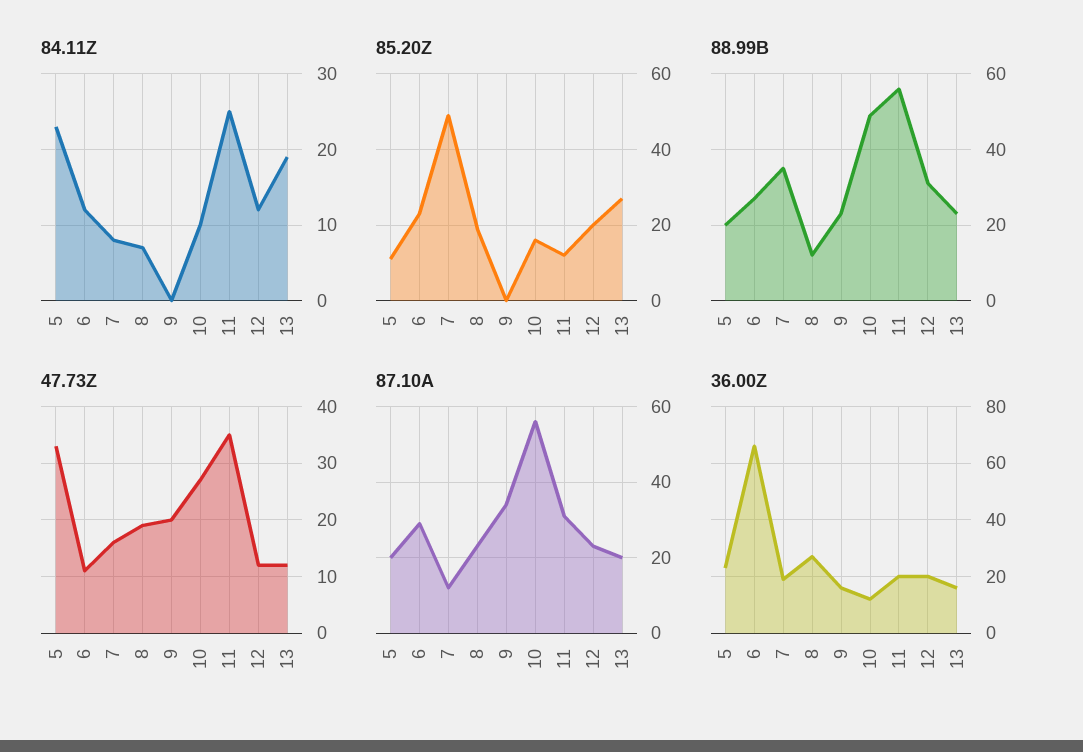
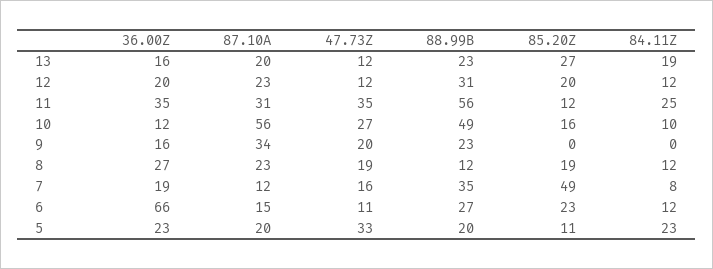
84.11Z, 8: 7 -> 12
87.10A, 6: 30 -> 15
36.00Z, 11: 20 -> 35

